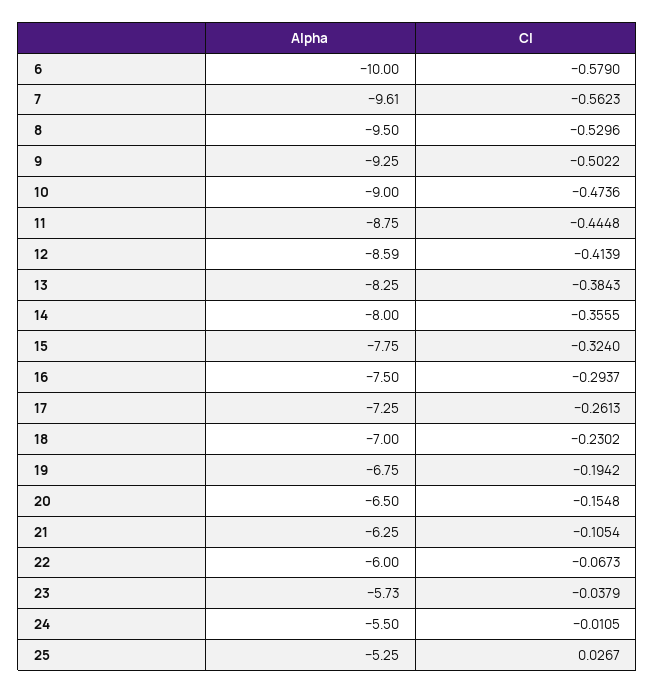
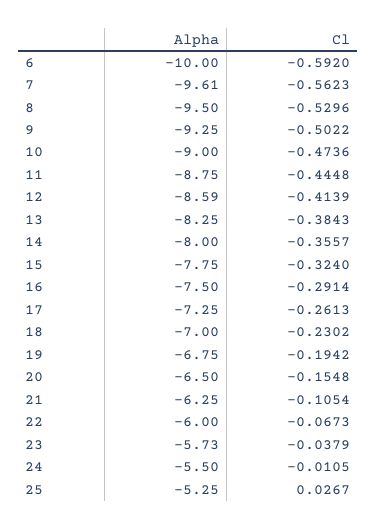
Cl, 6: -0.579 -> -0.592
Cl, 14: -0.3555 -> -0.3557
Cl, 16: -0.2937 -> -0.2914

